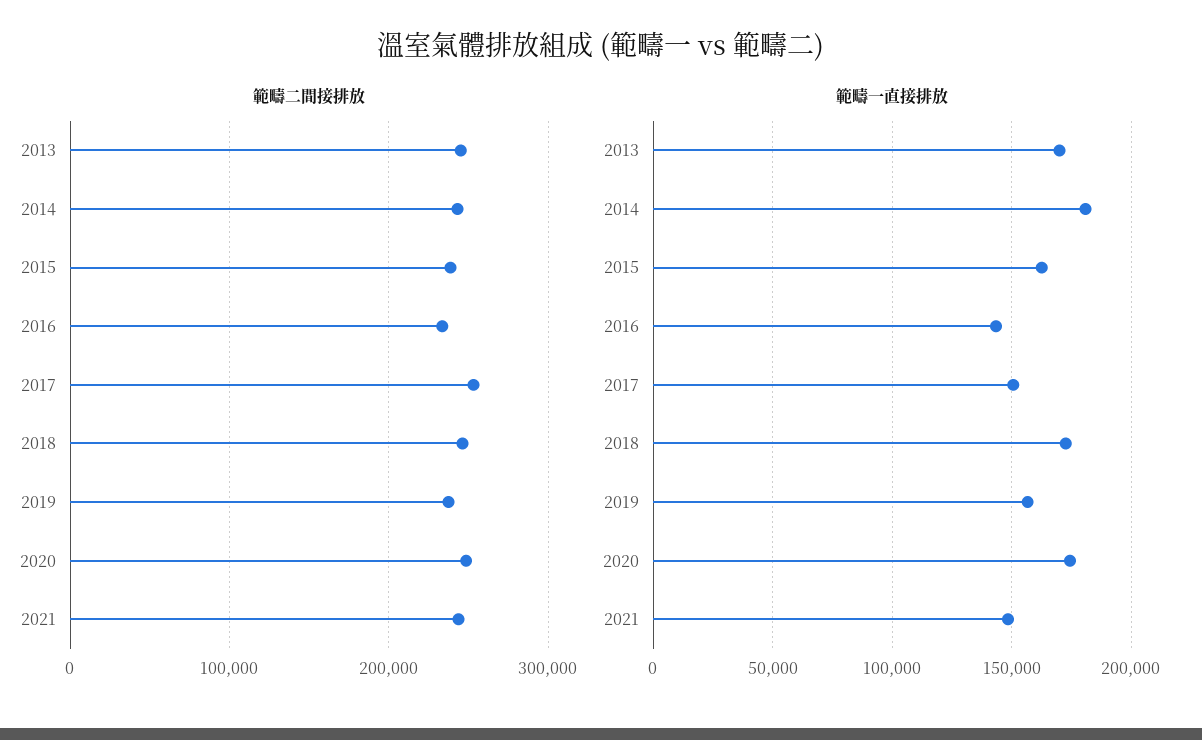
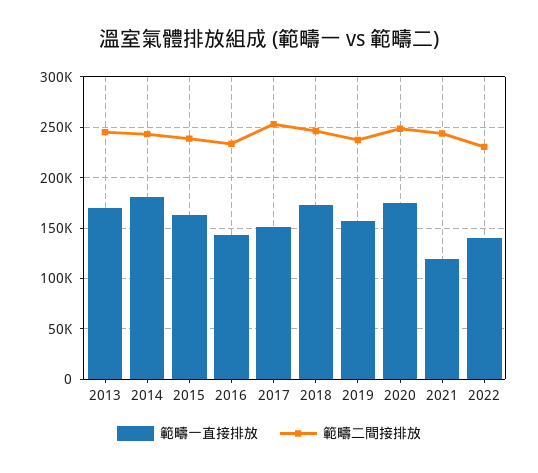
範疇一直接排放, 2021: 150000 -> 120000
範疇一直接排放, 2022: none -> 140000
範疇二間接排放, 2022: none -> 230000

